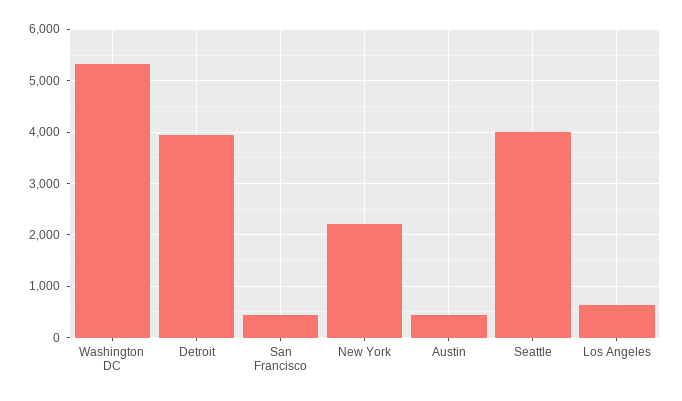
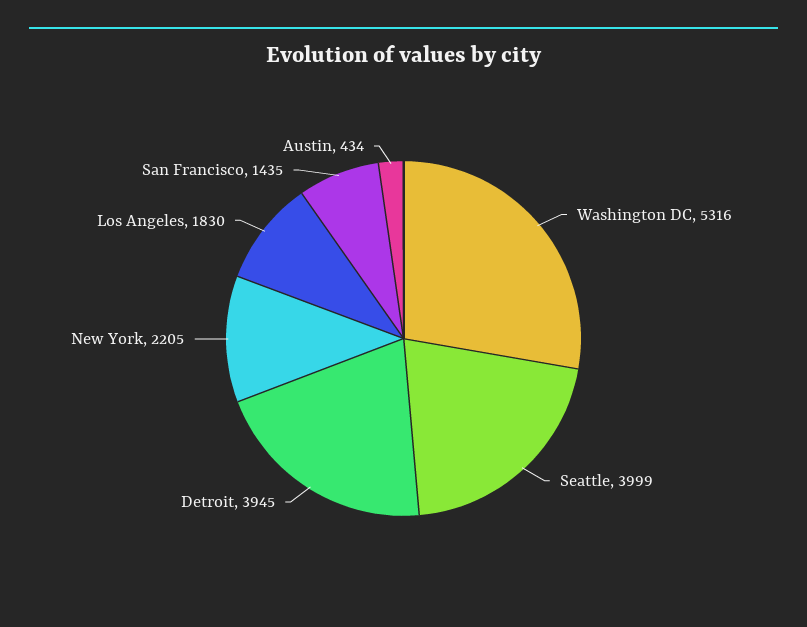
San Francisco: 400 -> 1435
Los Angeles: 600 -> 1830

